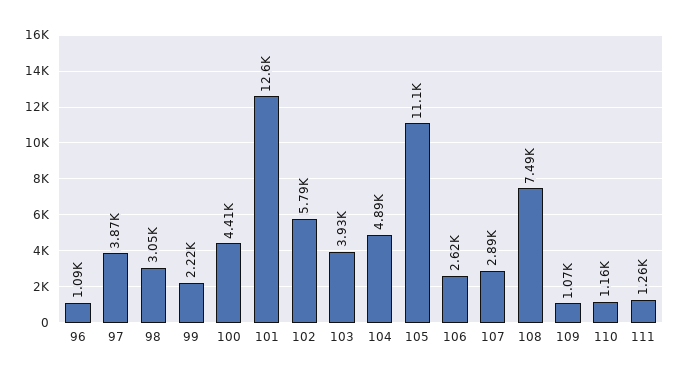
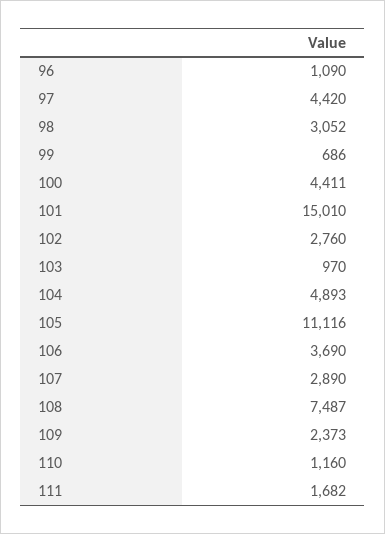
97: 3870 -> 4420
99: 2220 -> 686
101: 12600 -> 15010
102: 5790 -> 2760
103: 3930 -> 970
106: 2620 -> 3690
109: 1070 -> 2373
111: 1260 -> 1682

